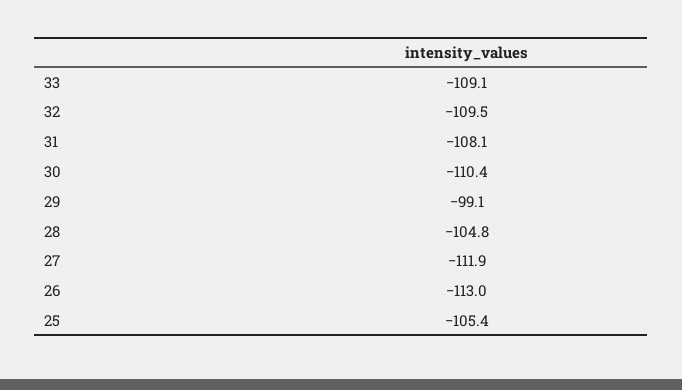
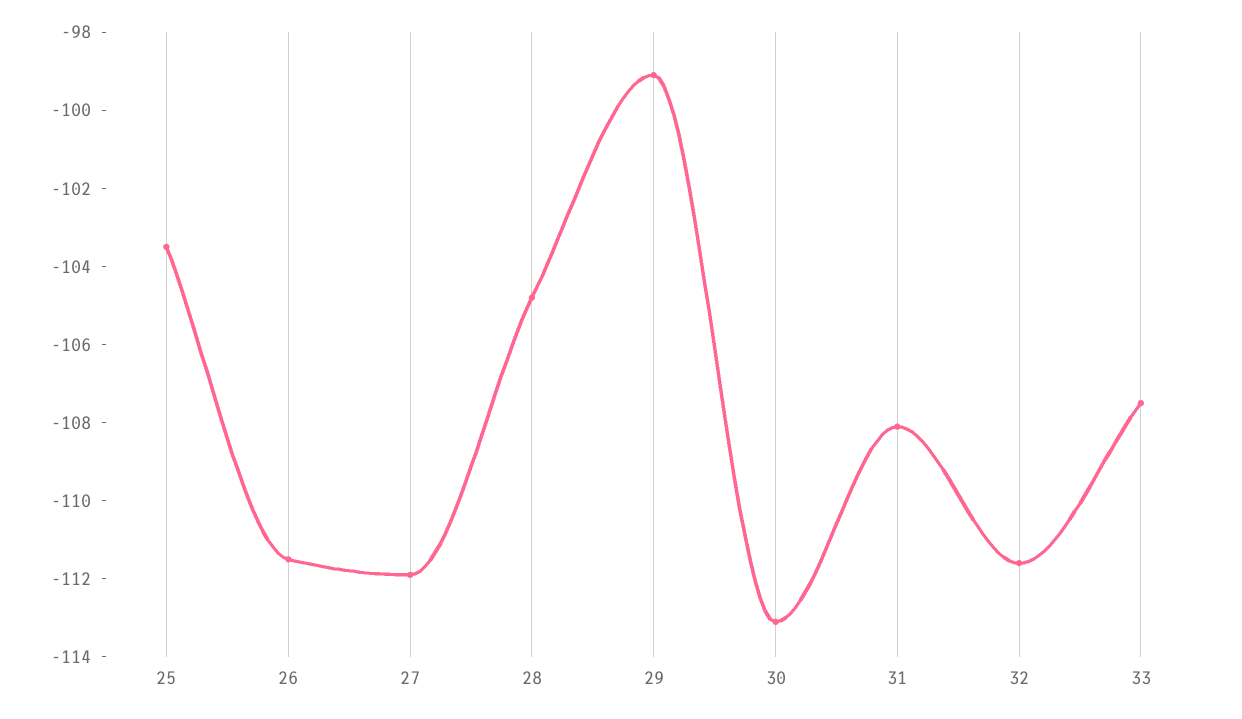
33: -109.1 -> -107.5
32: -109.5 -> -111.5
30: -110.4 -> -113
26: -113 -> -111.5
25: -105.4 -> -103.5

